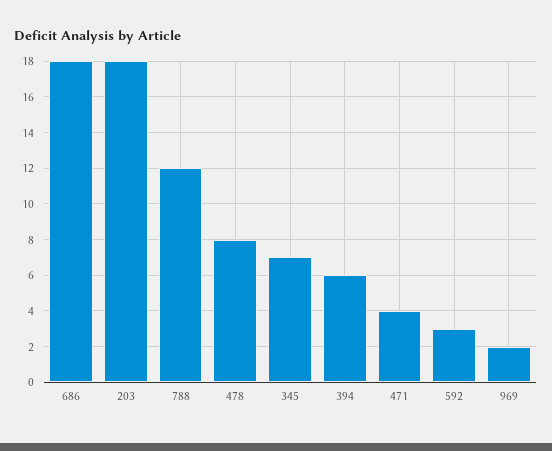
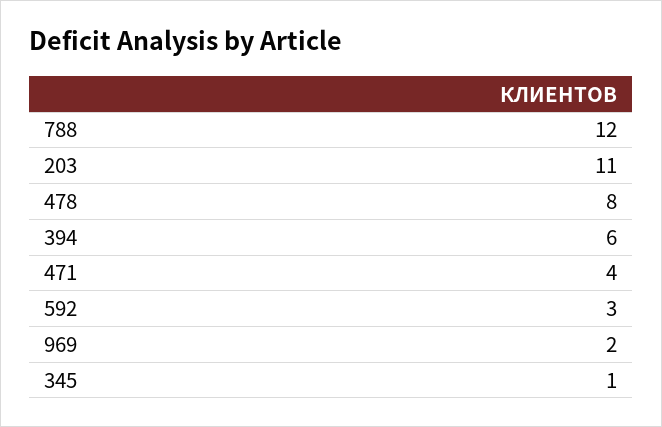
686: 18 -> none
203: 18 -> 11
345: 7 -> 1

